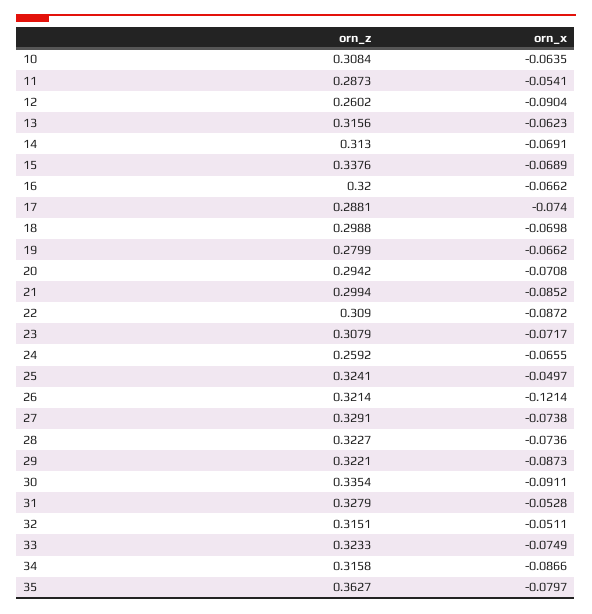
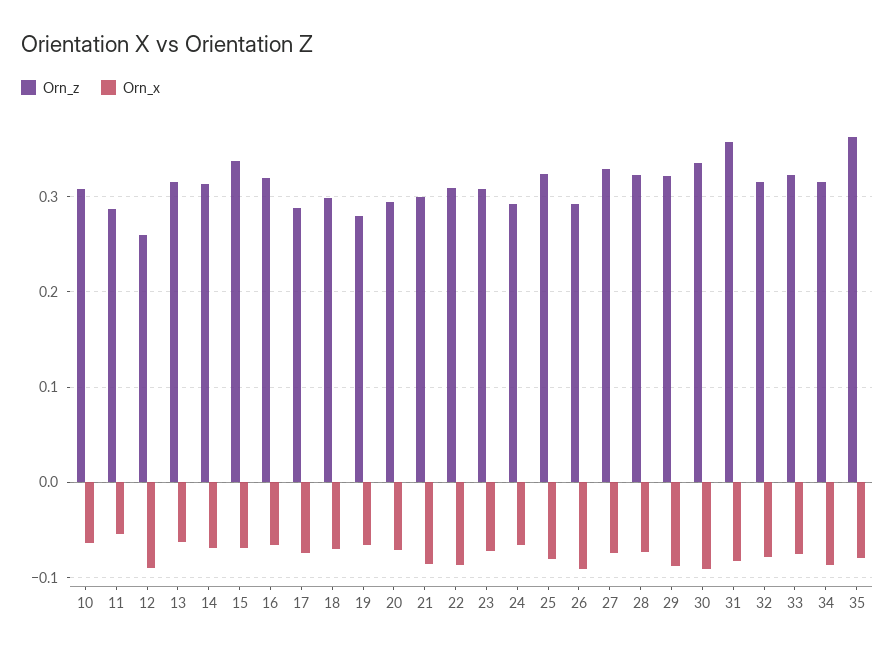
orn_z, 24: 0.2592 -> 0.29
orn_x, 25: -0.0497 -> -0.08
orn_z, 26: 0.3214 -> 0.29
orn_x, 26: -0.1214 -> -0.09
orn_z, 31: 0.3279 -> 0.36
orn_x, 31: -0.0528 -> -0.08
orn_x, 32: -0.0511 -> -0.08

